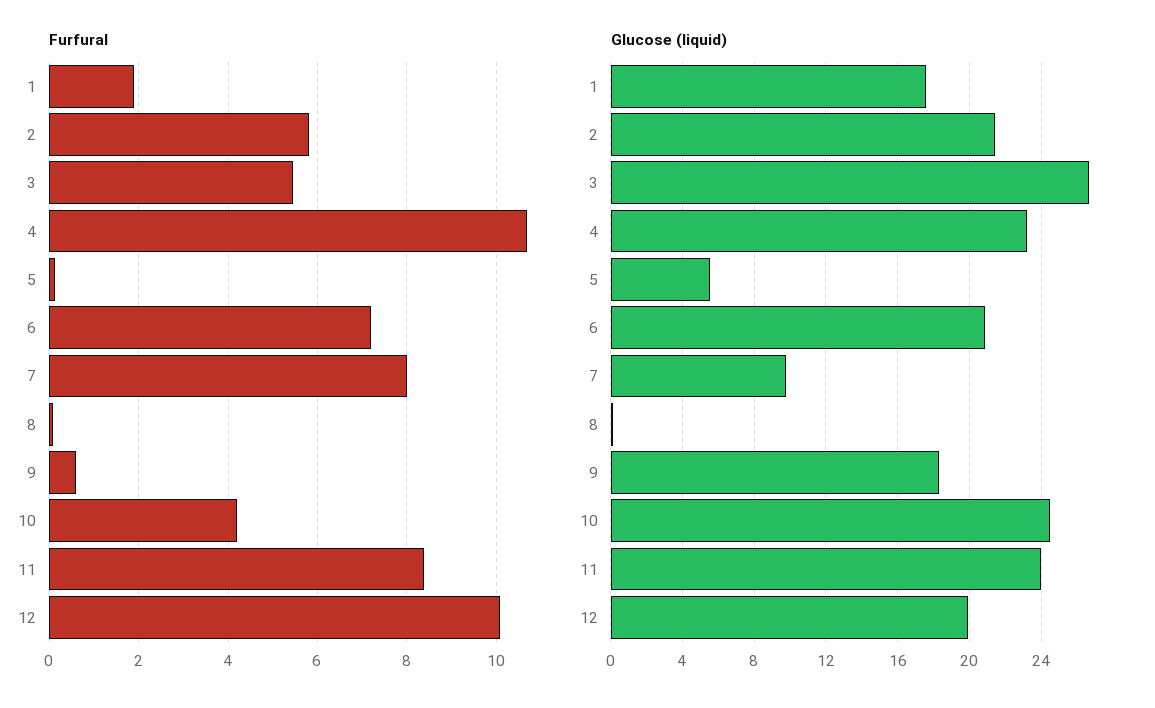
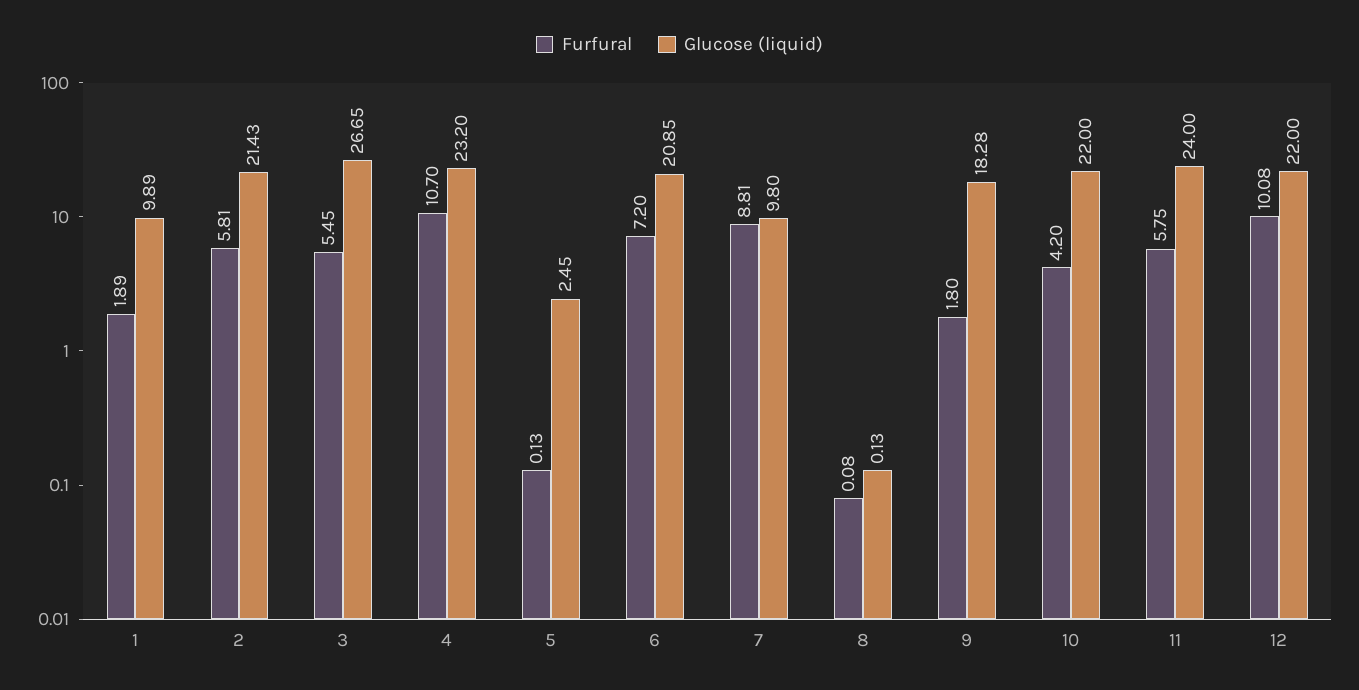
Furfural, 7: 8 -> 8.81
Furfural, 9: 0.6 -> 1.8
Furfural, 11: 8.4 -> 5.75
Glucose (liquid), 1: 17.5 -> 9.89
Glucose (liquid), 5: 5.5 -> 2.45
Glucose (liquid), 10: 24.5 -> 22
Glucose (liquid), 12: 20 -> 22

